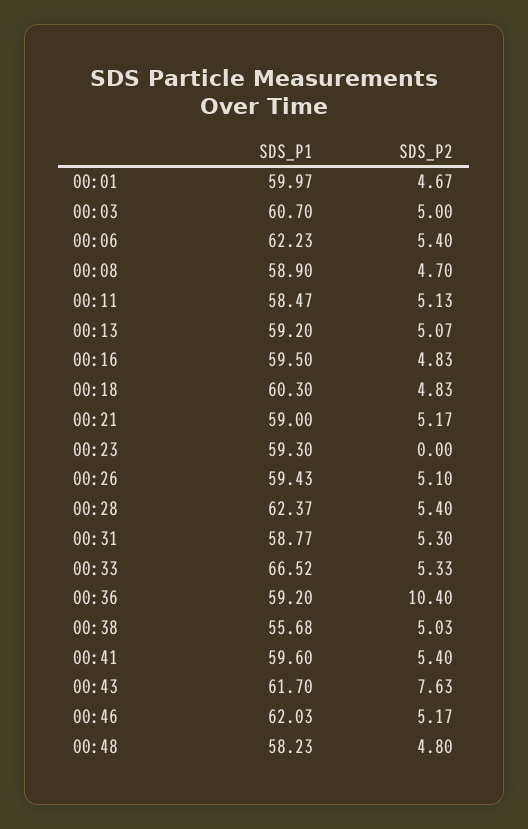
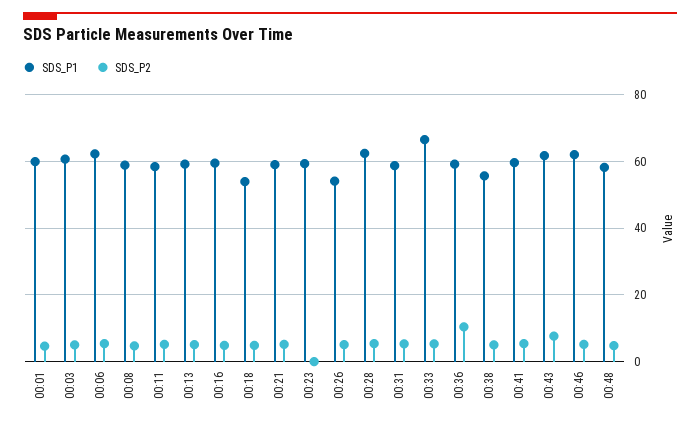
SDS_P1, 00:18: 60.3 -> 54
SDS_P1, 00:26: 59.43 -> 54

